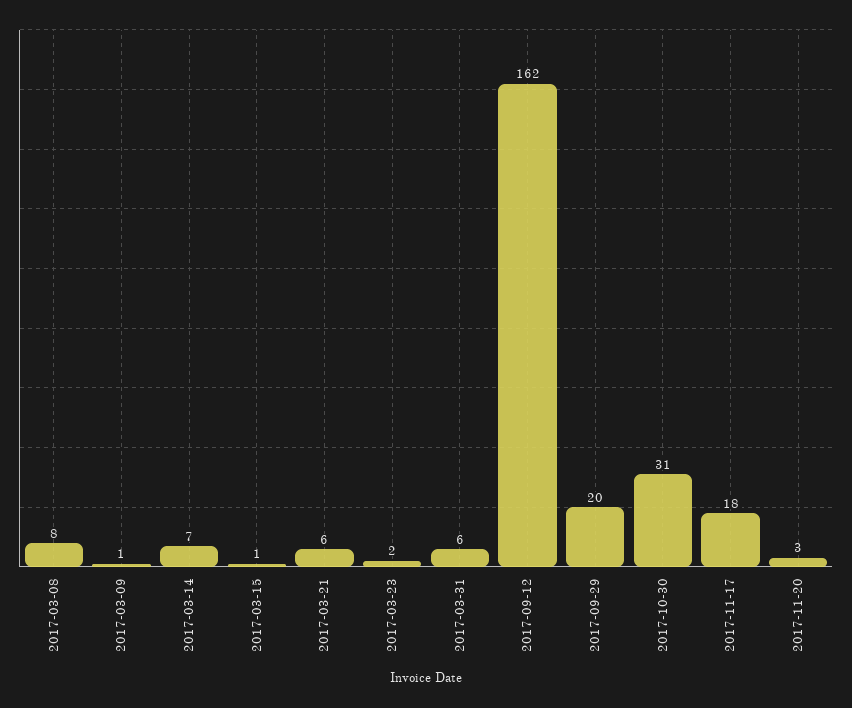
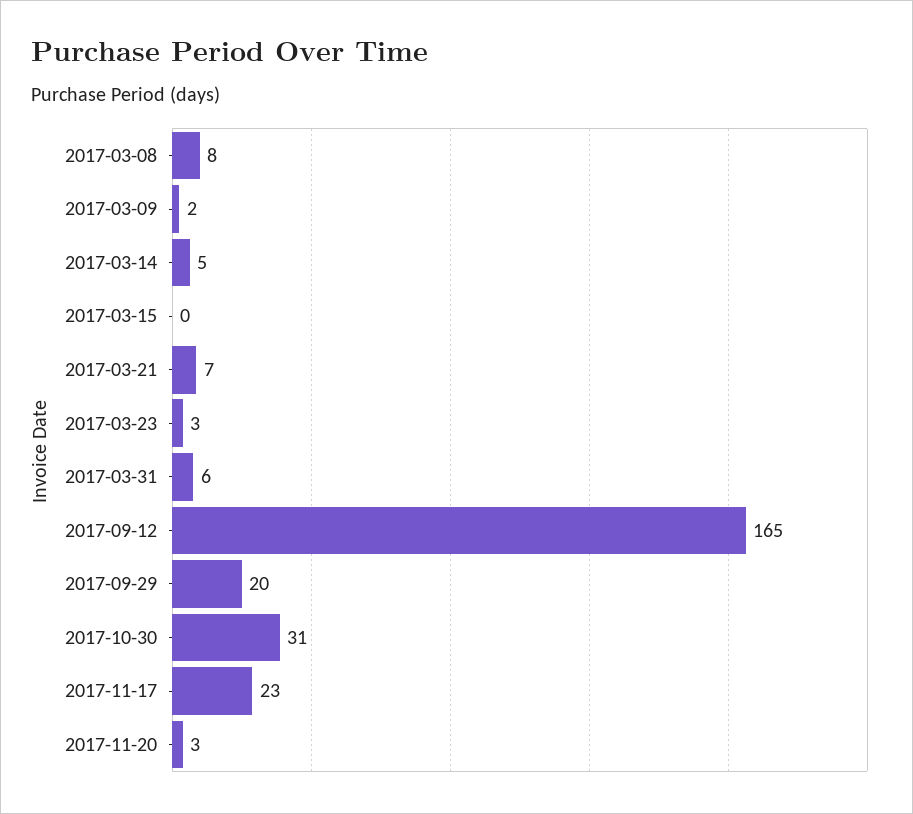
2017-03-09: 1 -> 2
2017-03-14: 7 -> 5
2017-03-15: 1 -> 0
2017-03-21: 6 -> 7
2017-03-23: 2 -> 3
2017-09-12: 162 -> 165
2017-11-17: 18 -> 23

